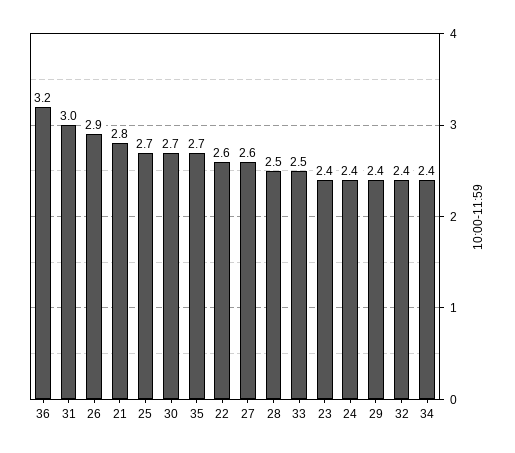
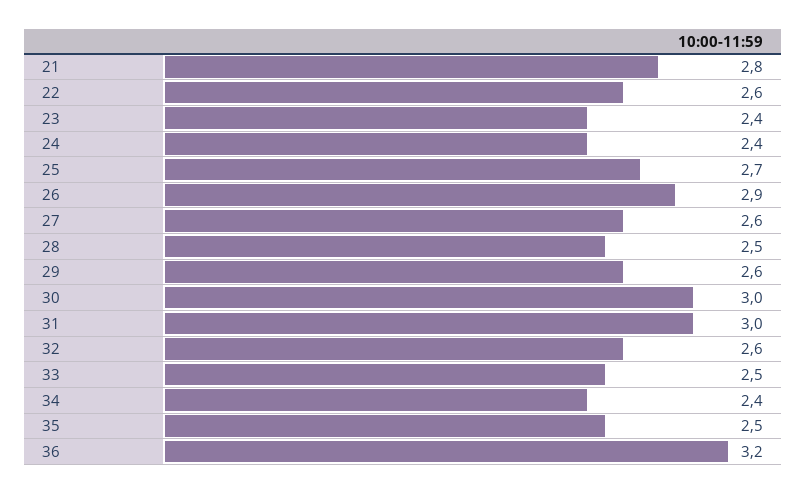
30: 2.7 -> 3
35: 2.7 -> 2.5
29: 2.4 -> 2.6
32: 2.4 -> 2.6

